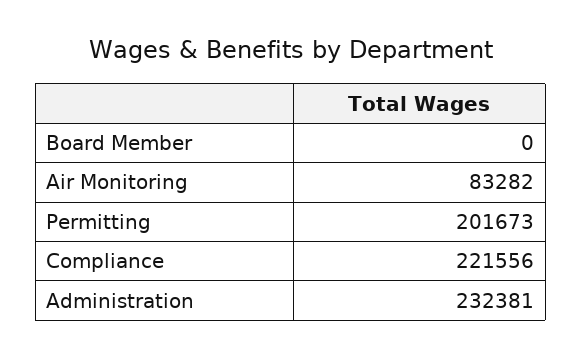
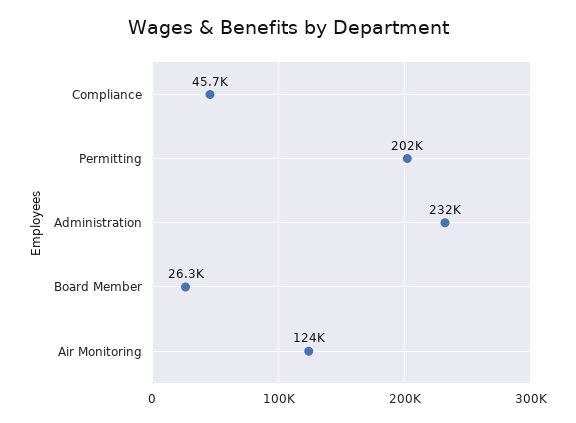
Board Member: 0 -> 26300
Air Monitoring: 83282 -> 124000
Compliance: 221556 -> 45700

